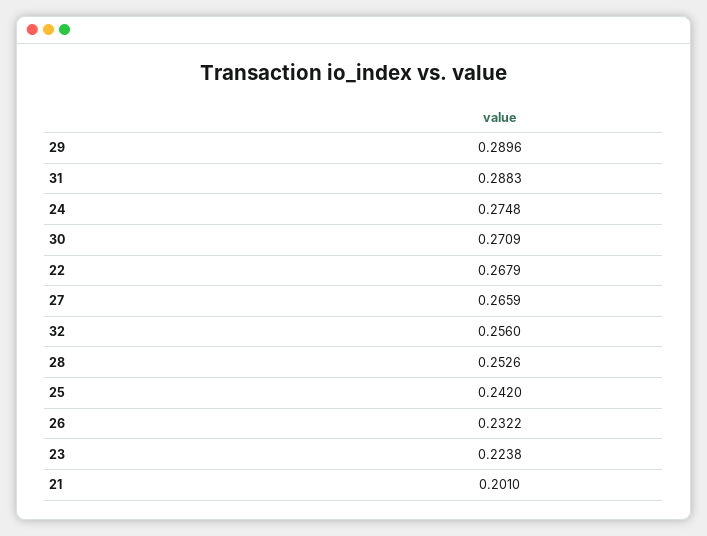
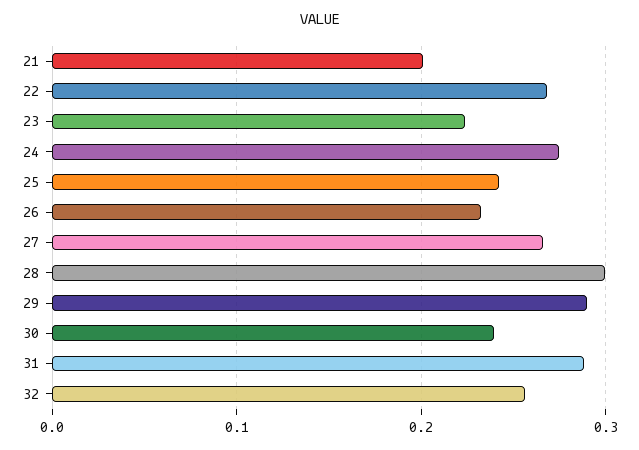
30: 0.2709 -> 0.24
28: 0.2526 -> 0.3

